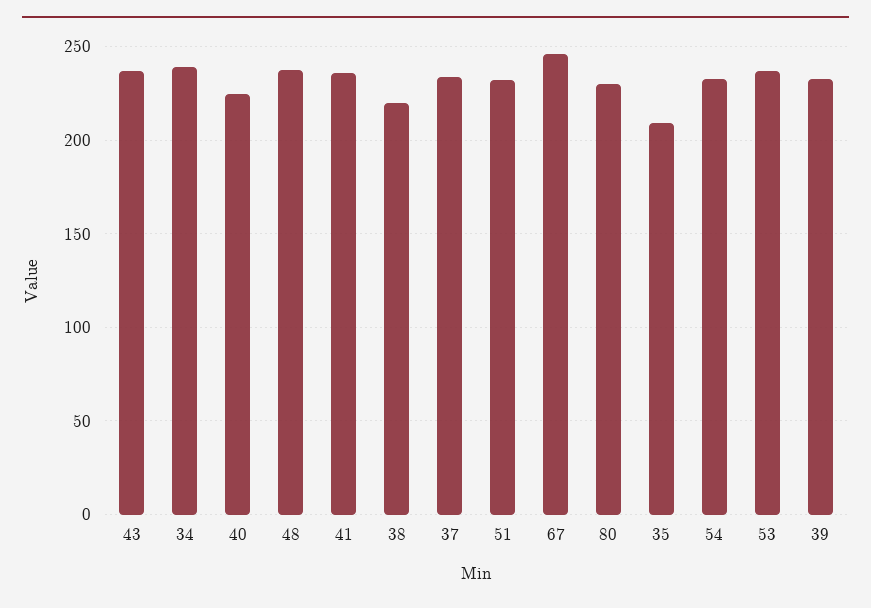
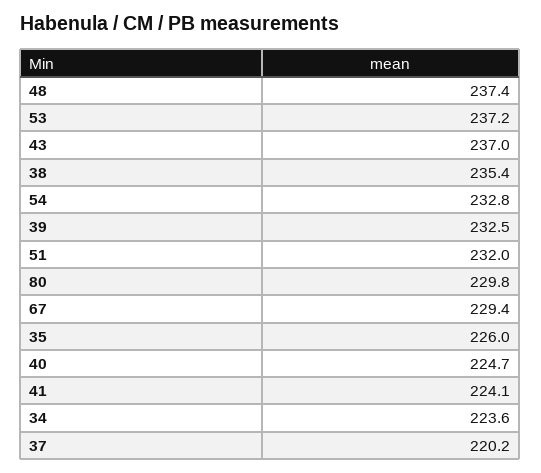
34: 240 -> 223.6
41: 235 -> 224.1
38: 220 -> 235.4
37: 235 -> 220.2
67: 245 -> 229.4
35: 210 -> 226

